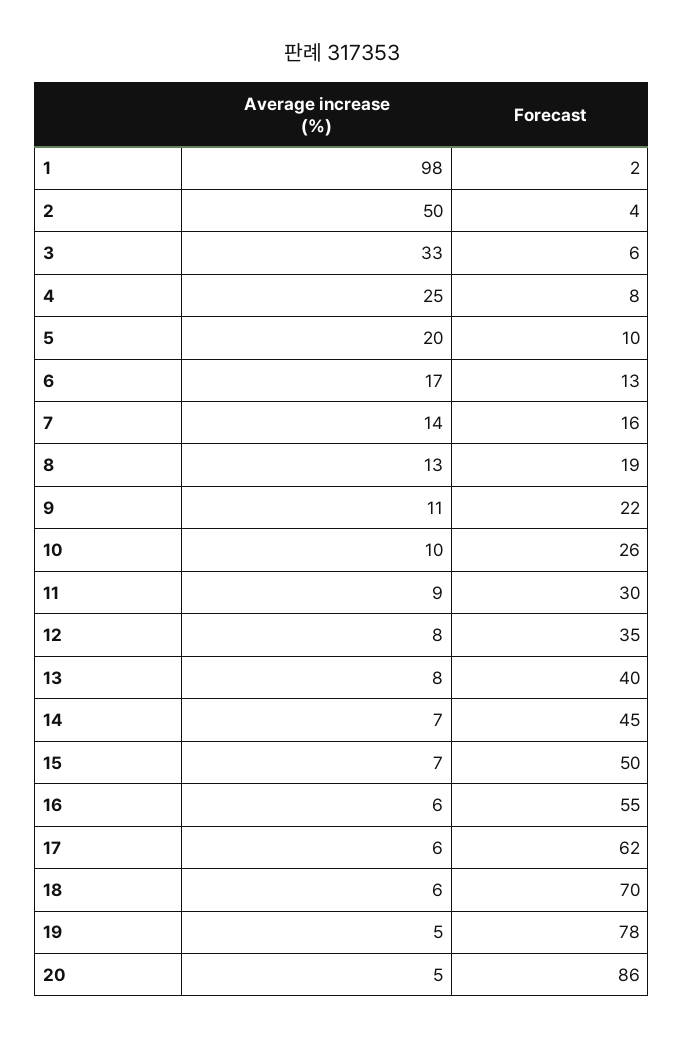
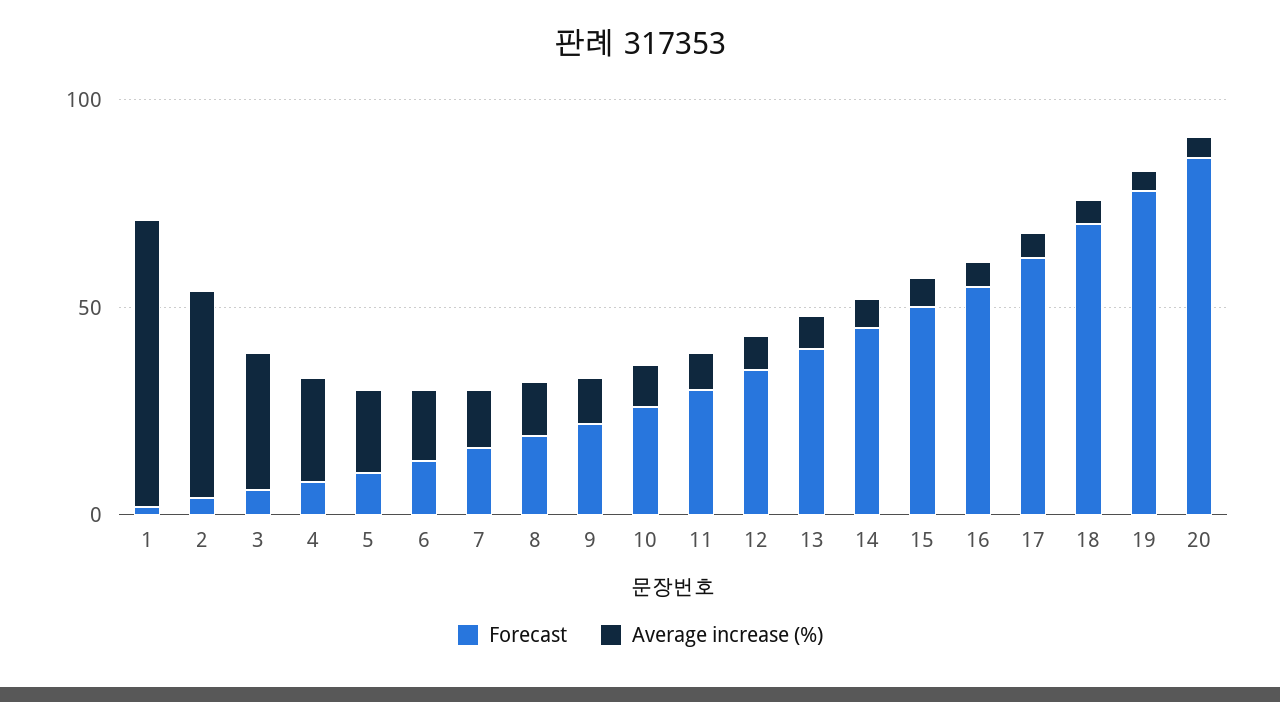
Average increase (%), 1: 98 -> 70

